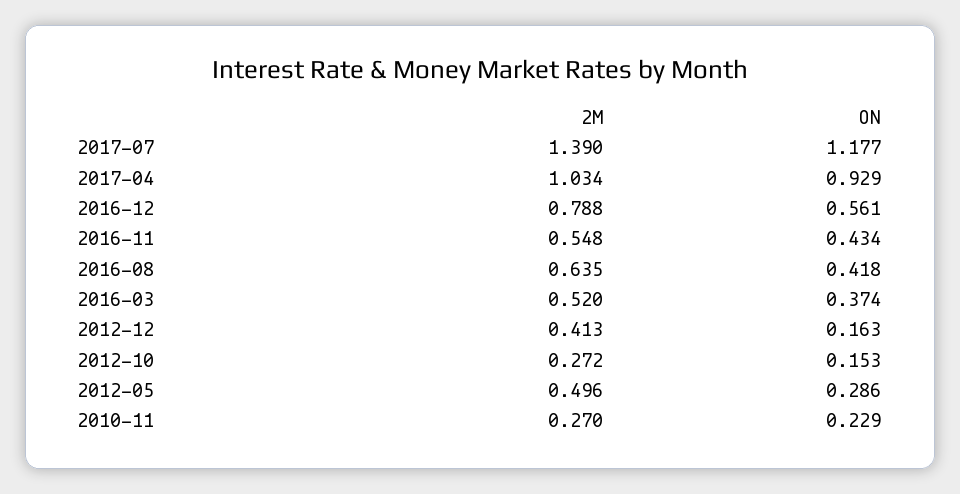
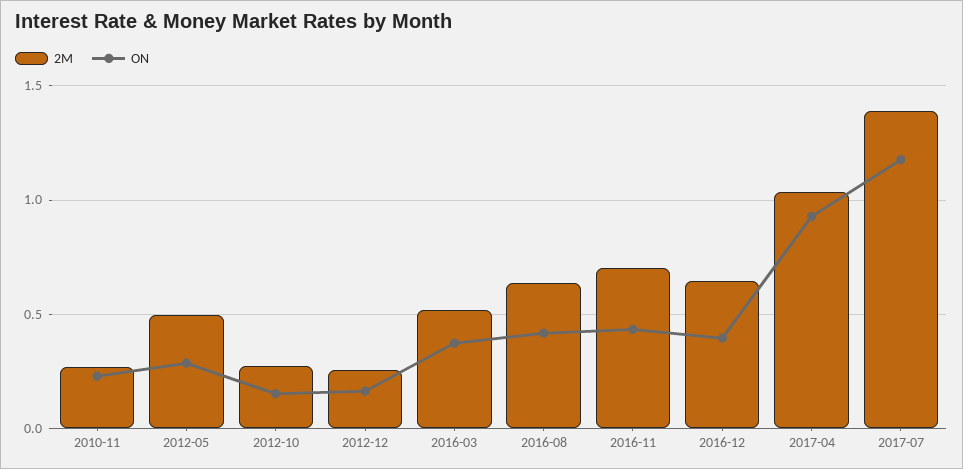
2M, 2016-12: 0.788 -> 0.65
ON, 2016-12: 0.561 -> 0.4
2M, 2016-11: 0.548 -> 0.7
2M, 2012-12: 0.413 -> 0.25

